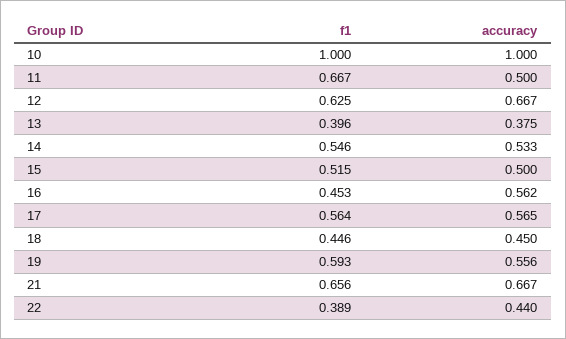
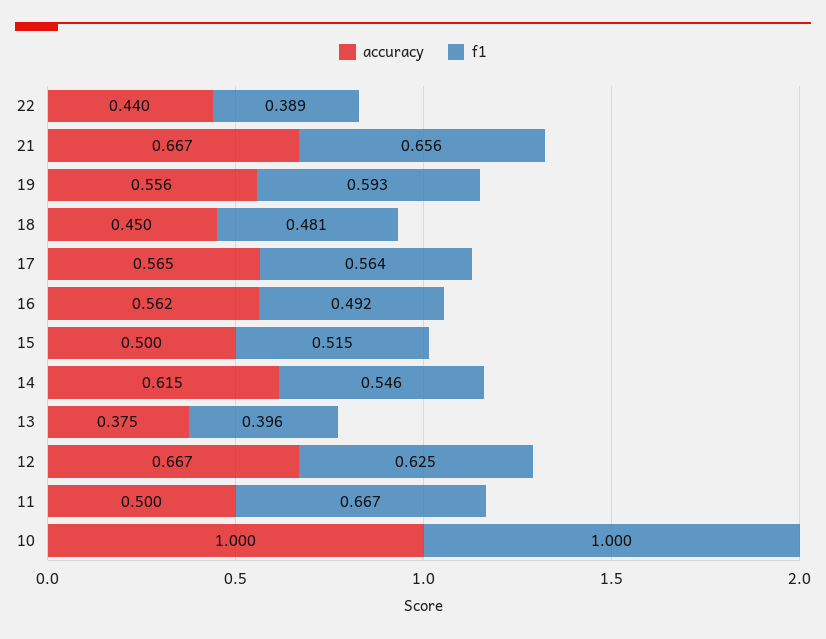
accuracy, 14: 0.533 -> 0.615
f1, 16: 0.453 -> 0.492
f1, 18: 0.446 -> 0.481

